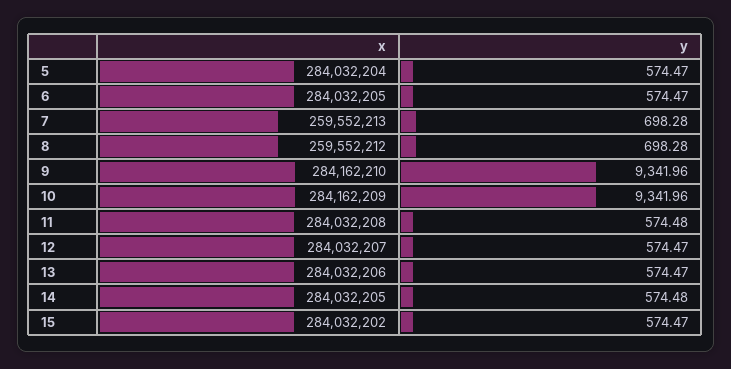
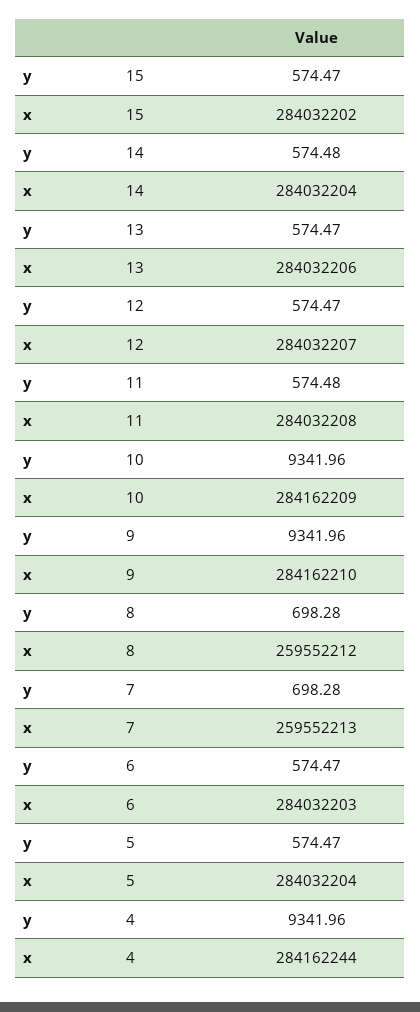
x, 6: 284032205 -> 284032203
x, 14: 284032205 -> 284032204
y, 4: none -> 9341.96
x, 4: none -> 284162244

